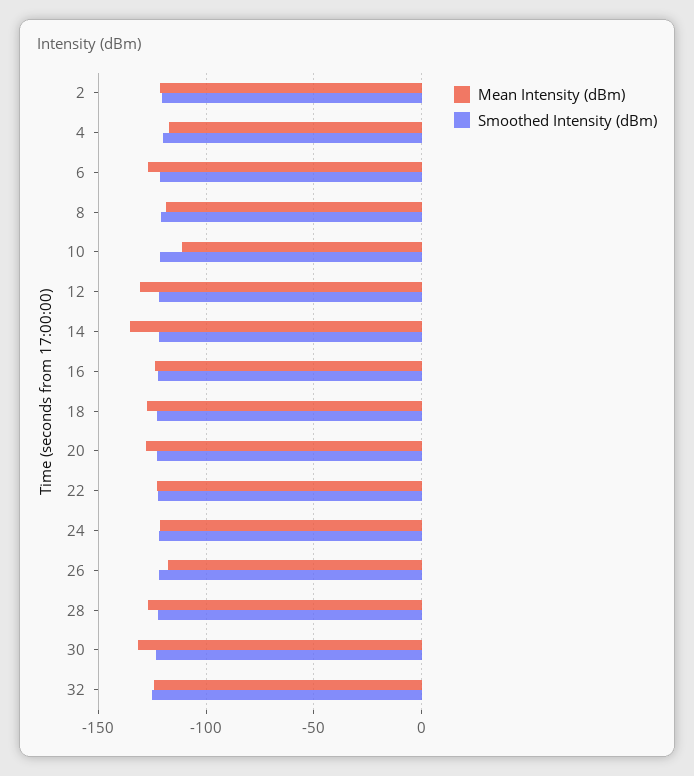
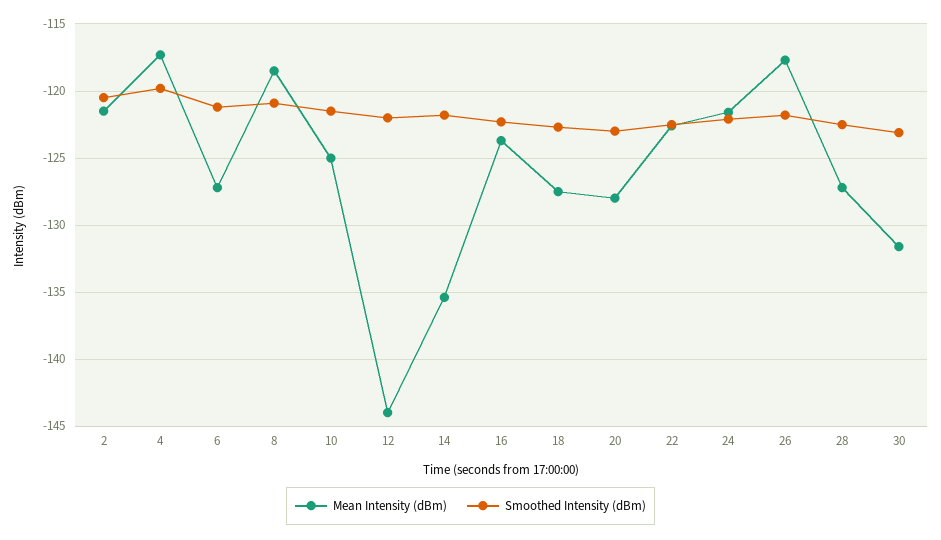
Mean Intensity (dBm), 10: -110 -> -125
Mean Intensity (dBm), 12: -130 -> -144
Mean Intensity (dBm), 32: -125 -> none
Smoothed Intensity (dBm), 32: -125 -> none

